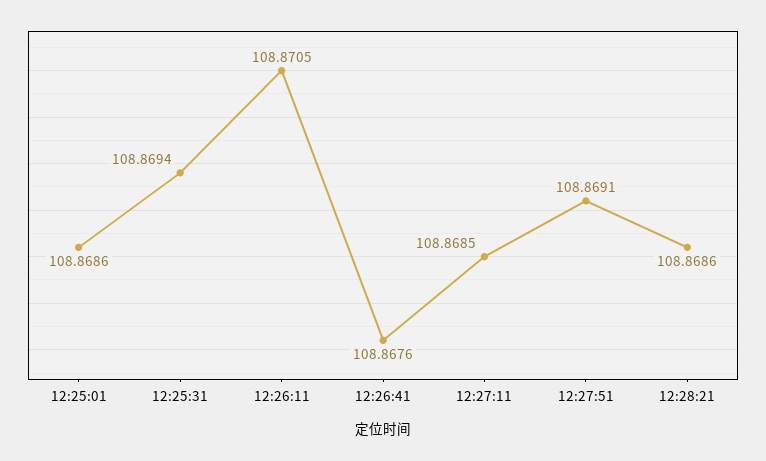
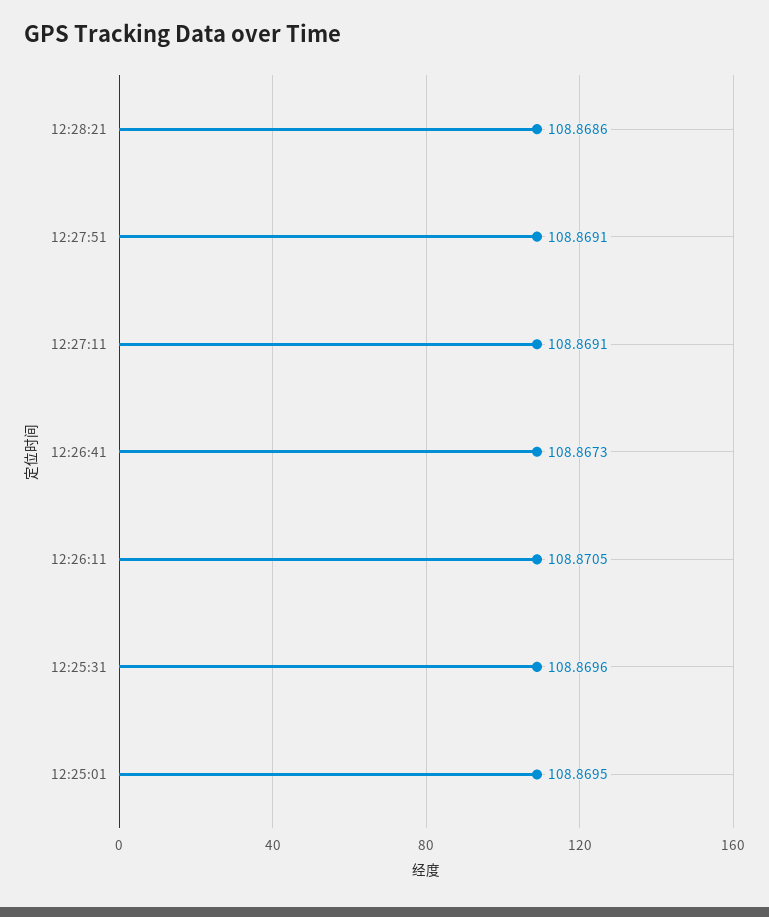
12:25:01: 108.8686 -> 108.8695
12:25:31: 108.8694 -> 108.8696
12:26:41: 108.8676 -> 108.8673
12:27:11: 108.8685 -> 108.8691

